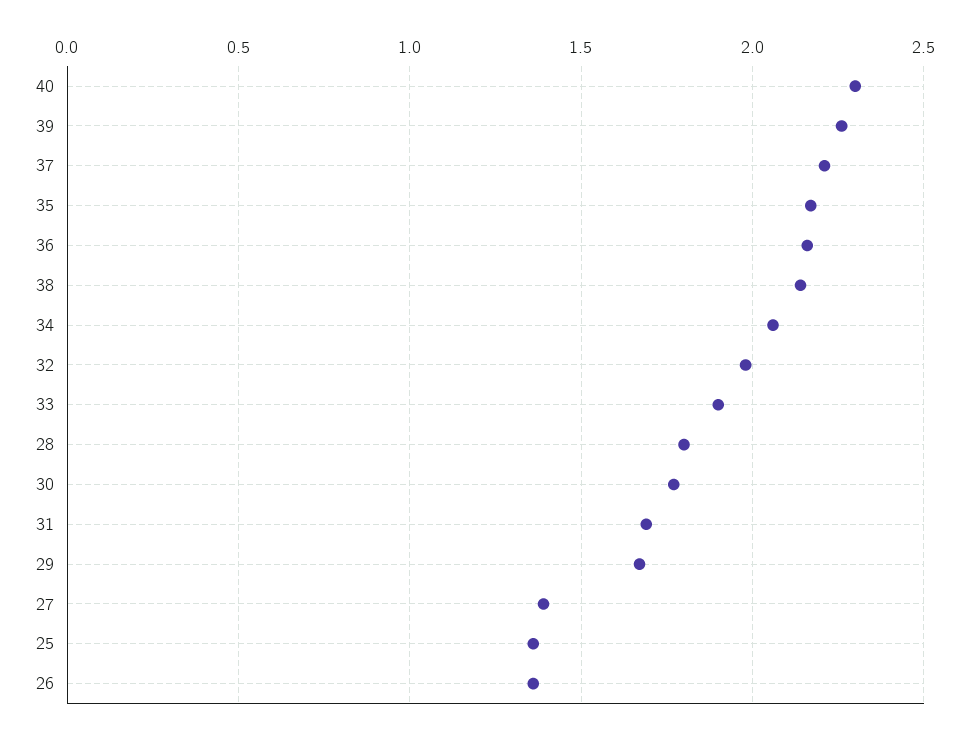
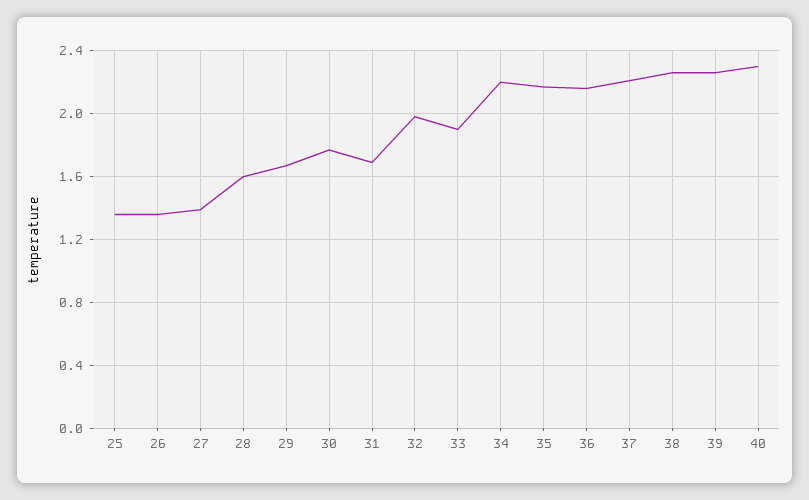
38: 2.15 -> 2.25
34: 2.05 -> 2.2
28: 1.8 -> 1.6

